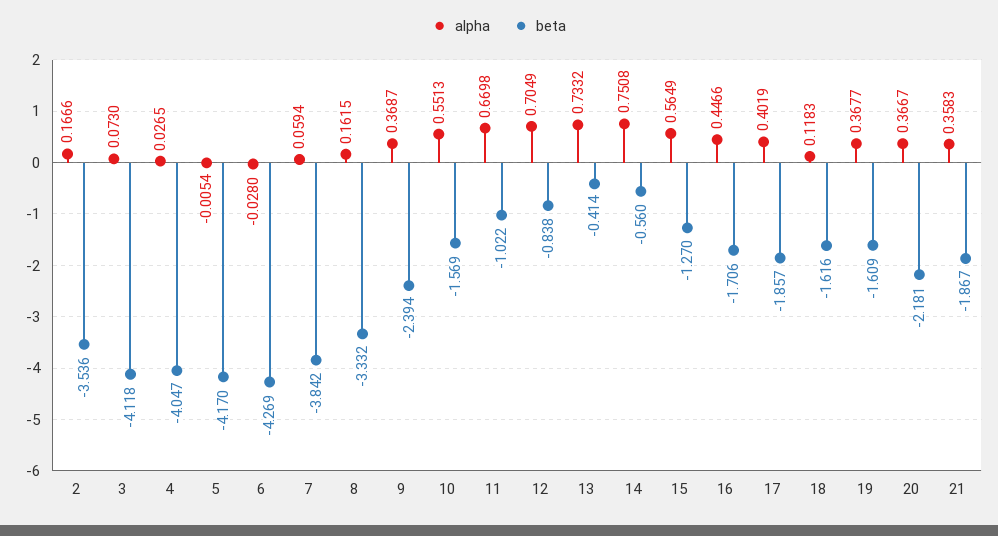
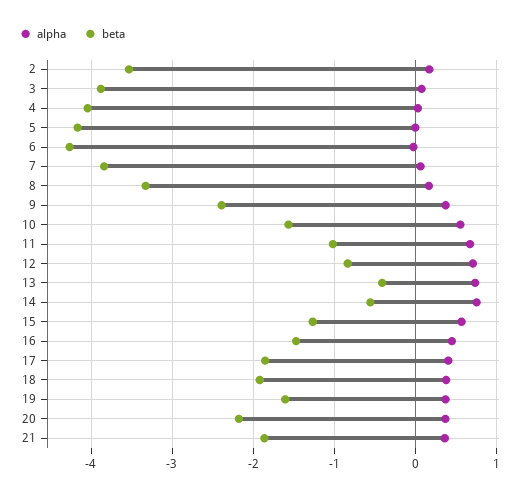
beta, 3: -4.118 -> -3.9
beta, 16: -1.706 -> -1.5
alpha, 18: 0.1183 -> 0.4
beta, 18: -1.616 -> -1.9

